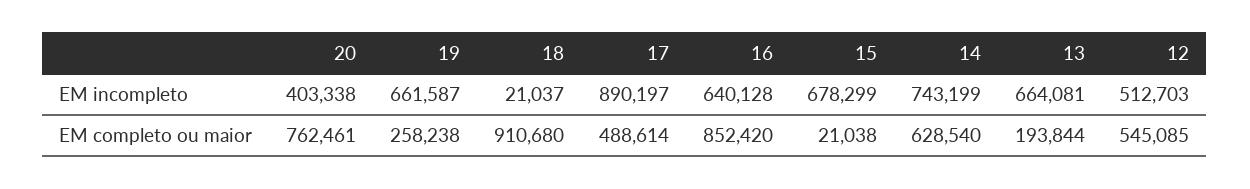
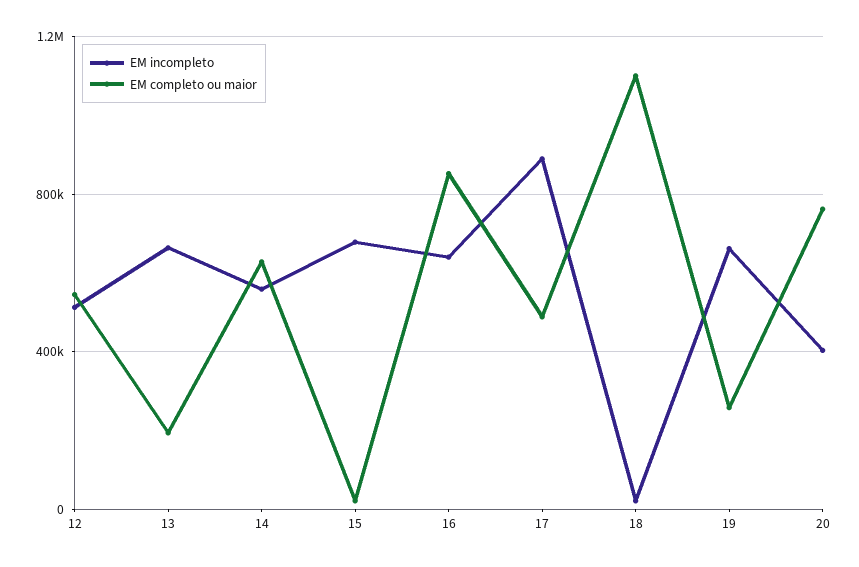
EM incompleto, 14: 743199 -> 550000
EM completo ou maior, 18: 910680 -> 1100000

